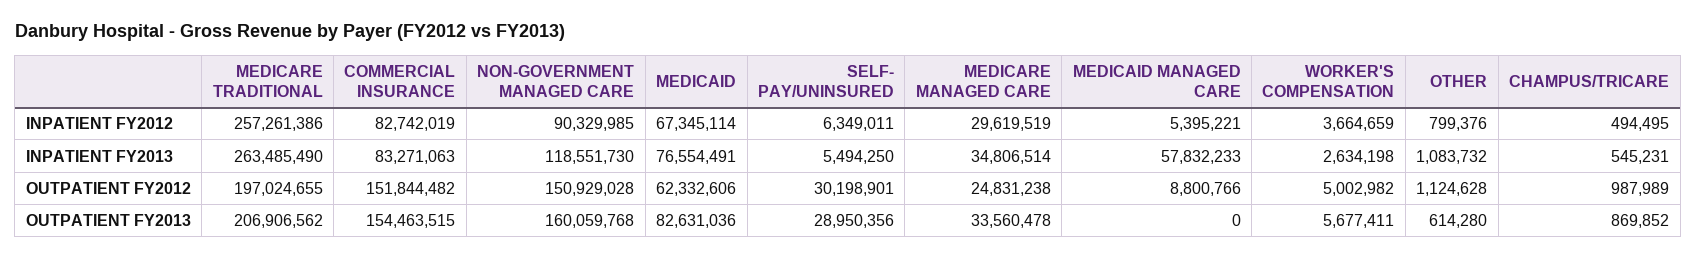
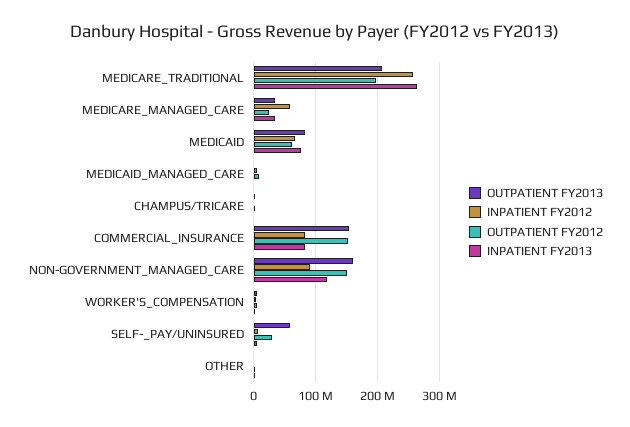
INPATIENT FY2012, MEDICARE MANAGED CARE: 29619519 -> 60000000
INPATIENT FY2013, MEDICAID MANAGED CARE: 57832233 -> 0
OUTPATIENT FY2013, SELF- PAY/UNINSURED: 28950356 -> 60000000

